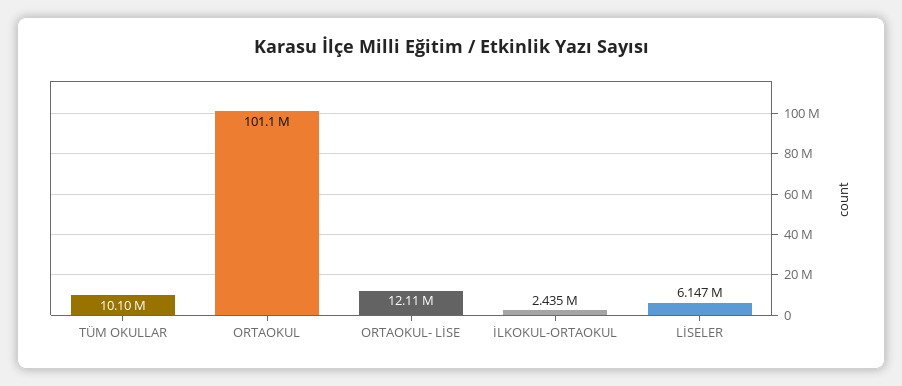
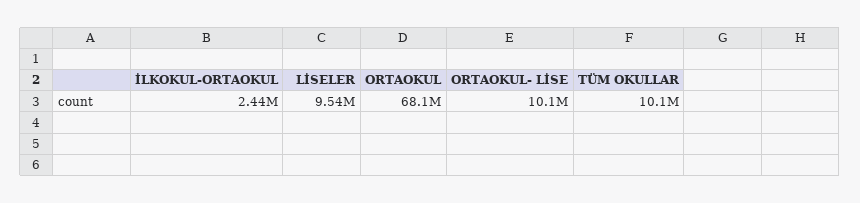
ORTAOKUL: 101100000 -> 68100000
ORTAOKUL- LİSE: 12110000 -> 10100000
LİSELER: 6147000 -> 9540000

